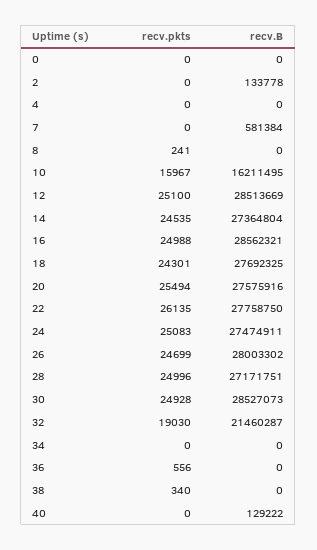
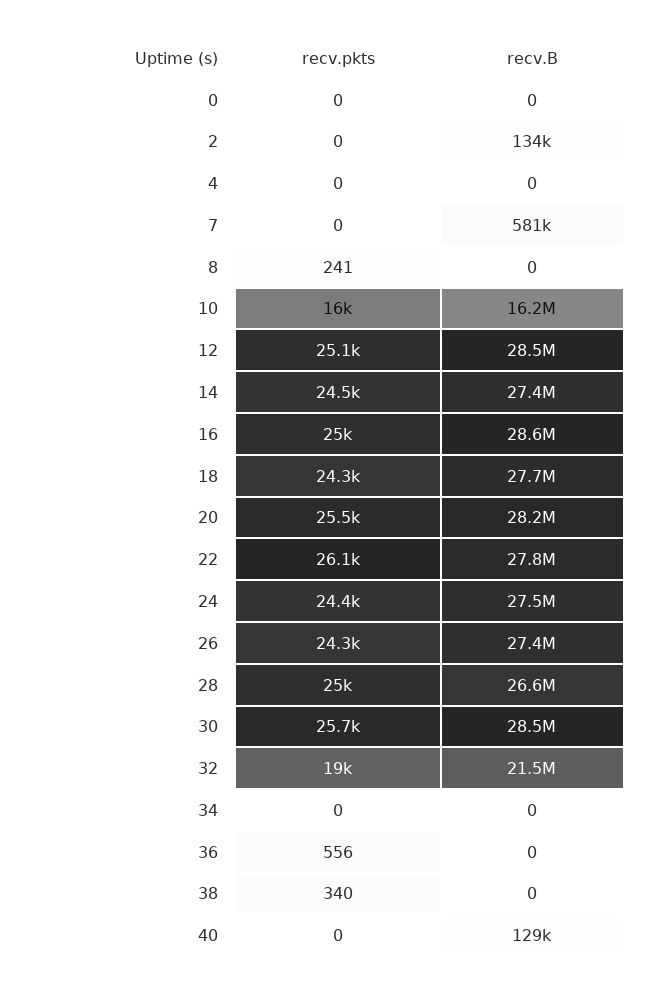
recv.B, 20: 27575916 -> 28200000
recv.pkts, 24: 25083 -> 24400
recv.pkts, 26: 24699 -> 24300
recv.B, 26: 28003302 -> 27400000
recv.B, 28: 27171751 -> 26600000
recv.pkts, 30: 24928 -> 25700

